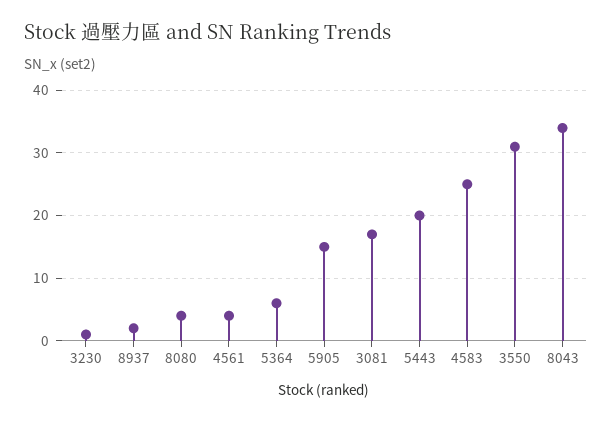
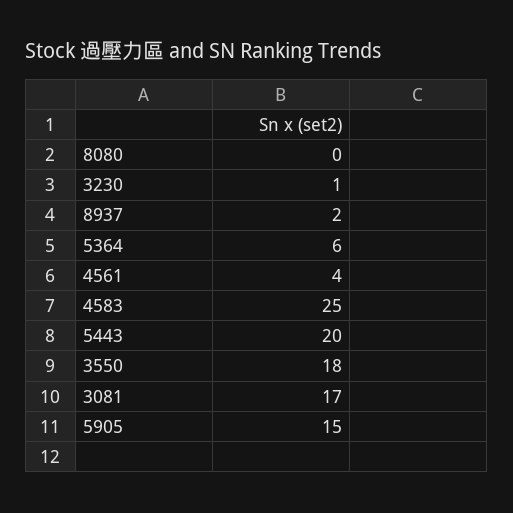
8080: 4 -> 0
3550: 31 -> 18
8043: 34 -> none

